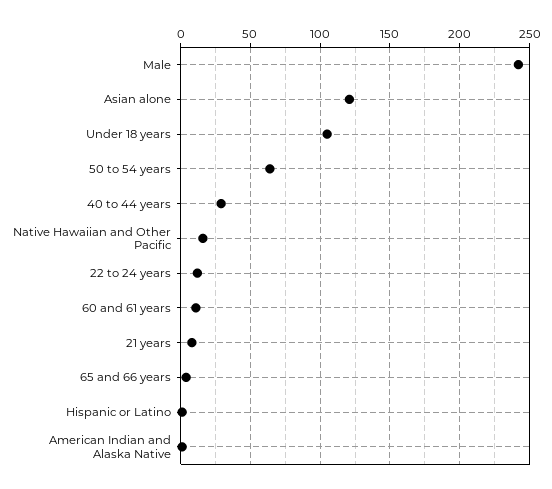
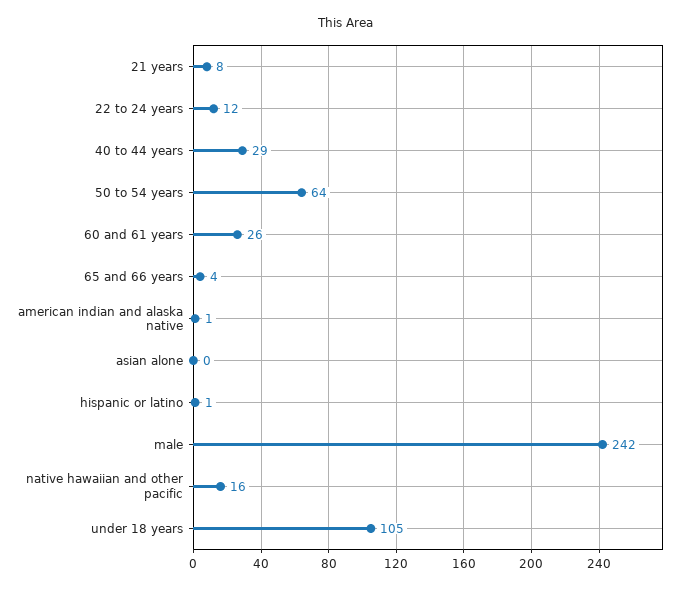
Asian alone: 120 -> 0
60 and 61 years: 10 -> 26

